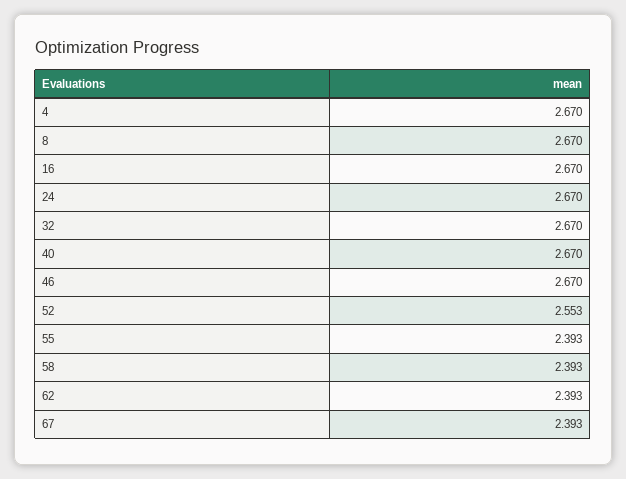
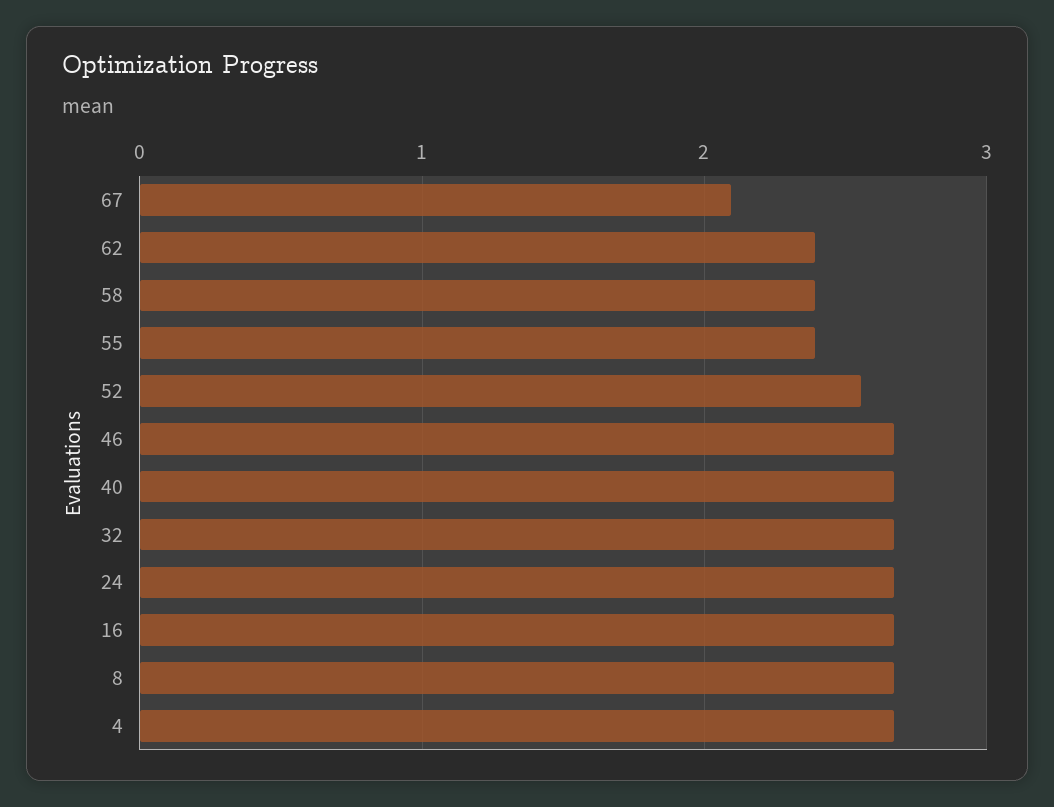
67: 2.393 -> 2.1

